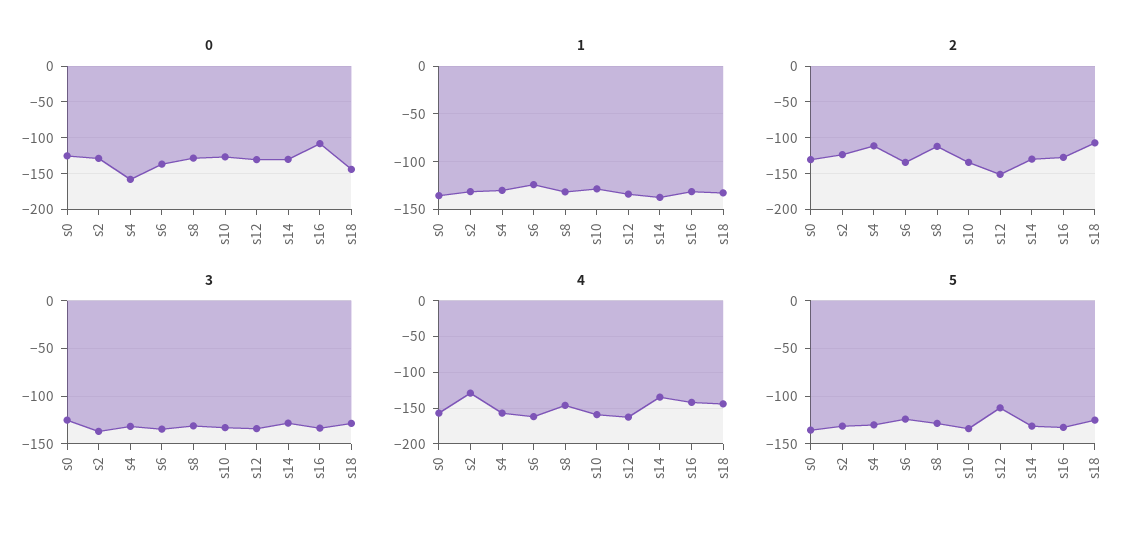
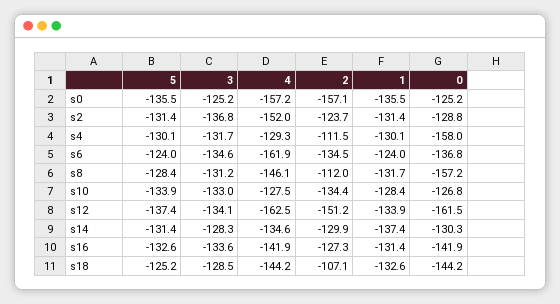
0, s8: -130 -> -157.2
0, s12: -130 -> -161.5
0, s16: -110 -> -141.9
2, s0: -130 -> -157.1
4, s2: -130 -> -152
4, s4: -160 -> -129.3
4, s10: -160 -> -127.5
5, s12: -110 -> -137.4

